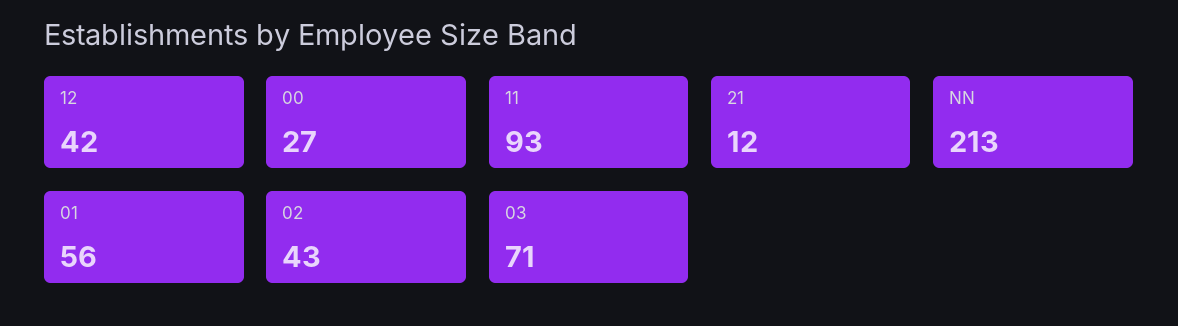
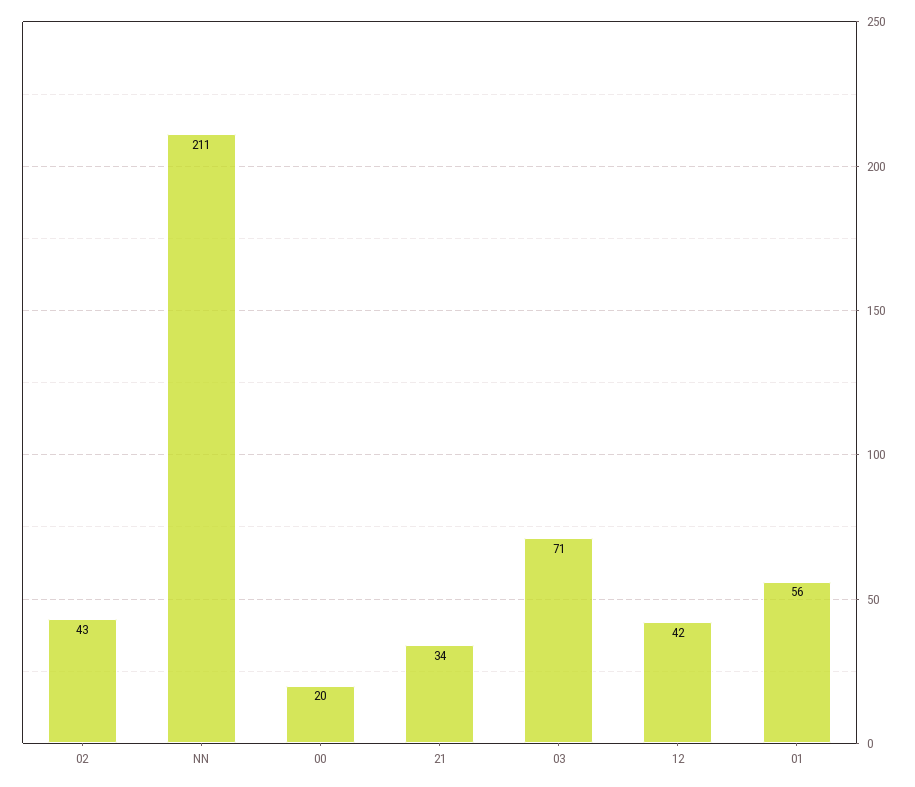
00: 27 -> 20
11: 93 -> none
21: 12 -> 34
NN: 213 -> 211

